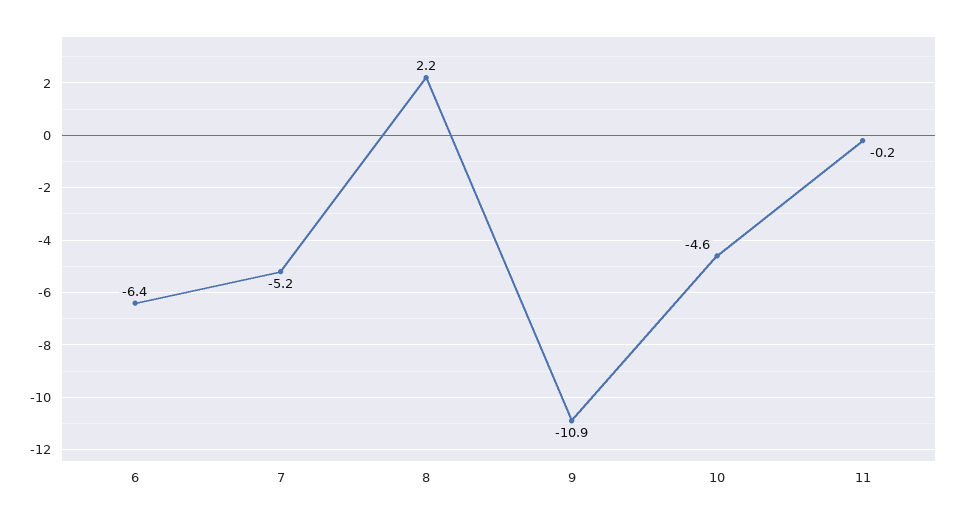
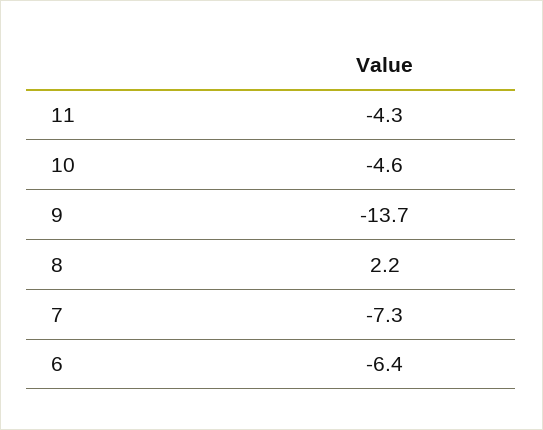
7: -5.2 -> -7.3
9: -10.9 -> -13.7
11: -0.2 -> -4.3

